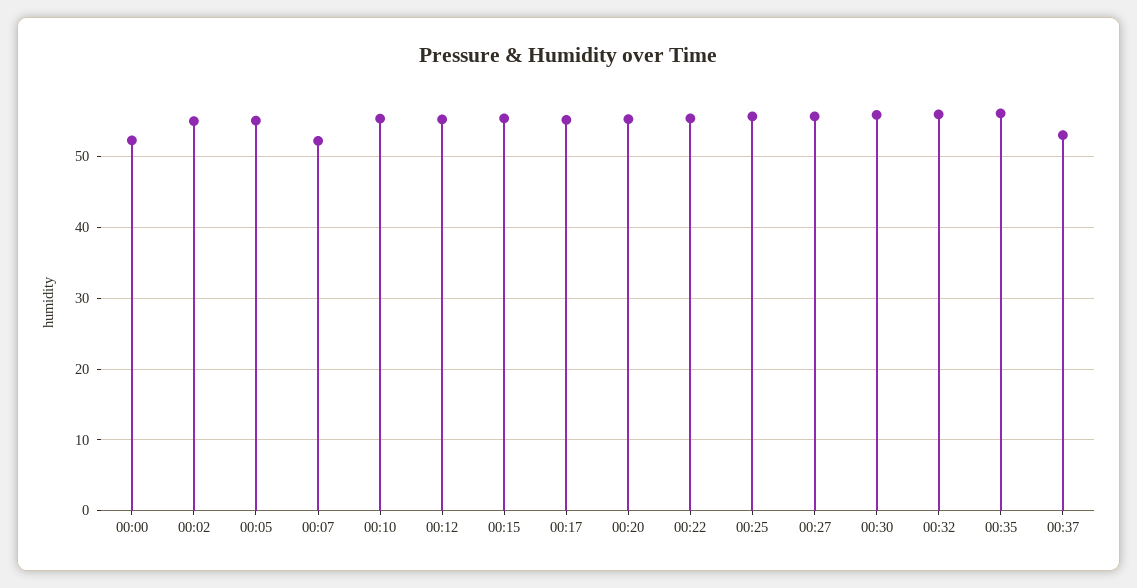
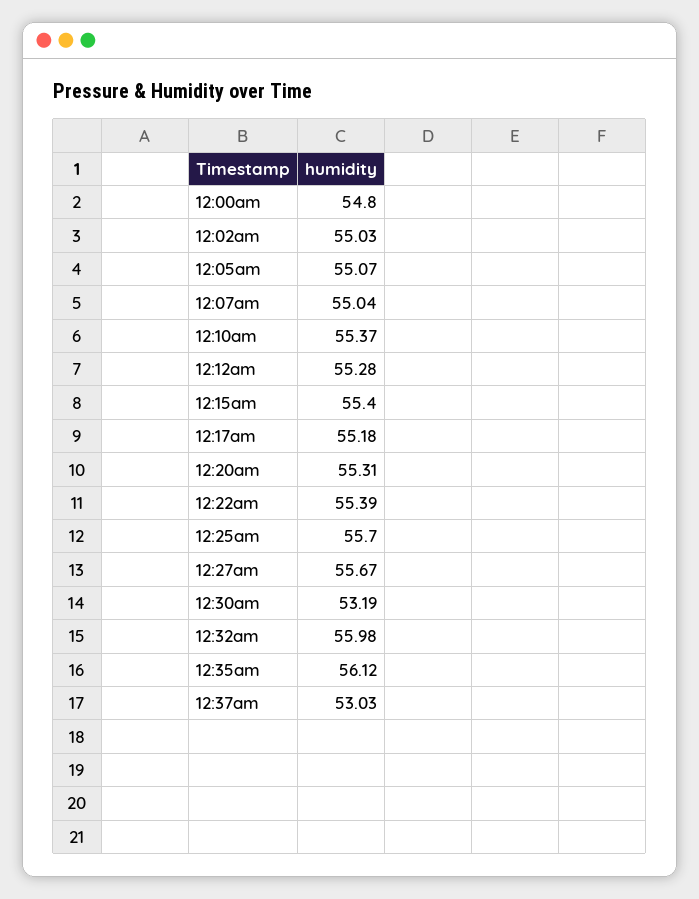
00:00: 52 -> 54.8
00:07: 52 -> 55.04
00:30: 56 -> 53.19

